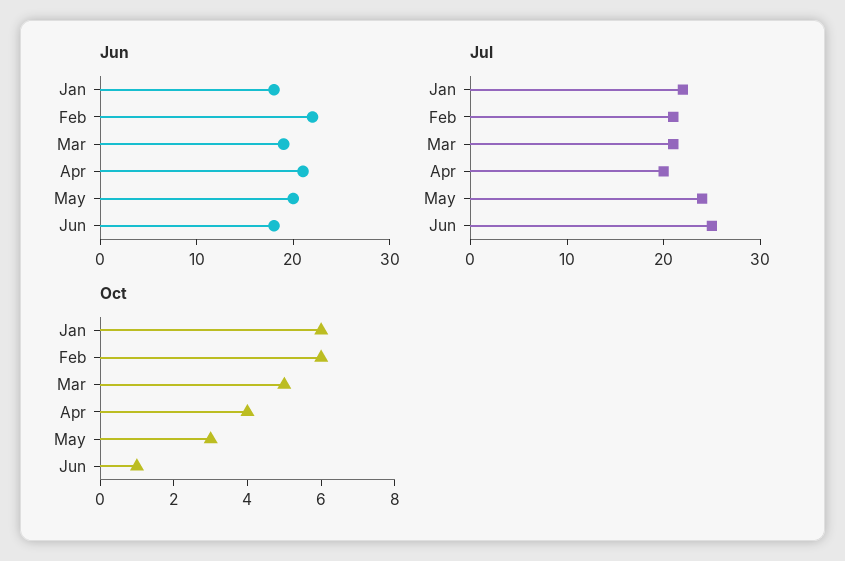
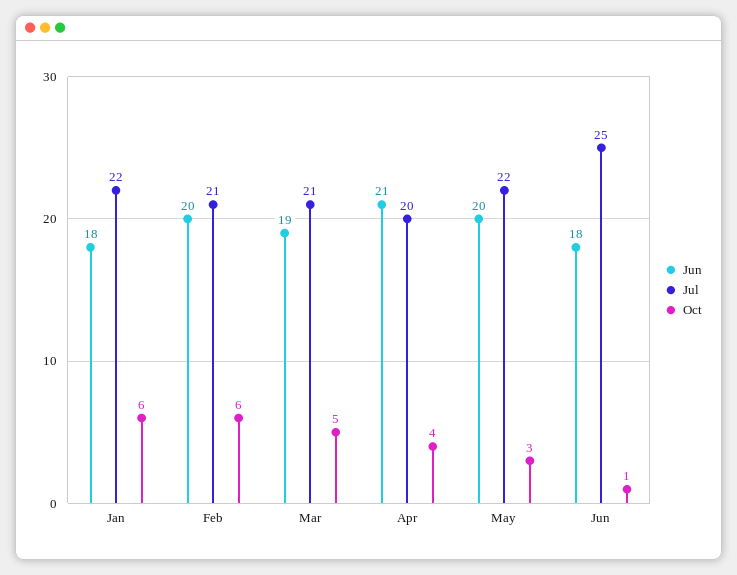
Jun, Feb: 22 -> 20
Jul, May: 24 -> 22

